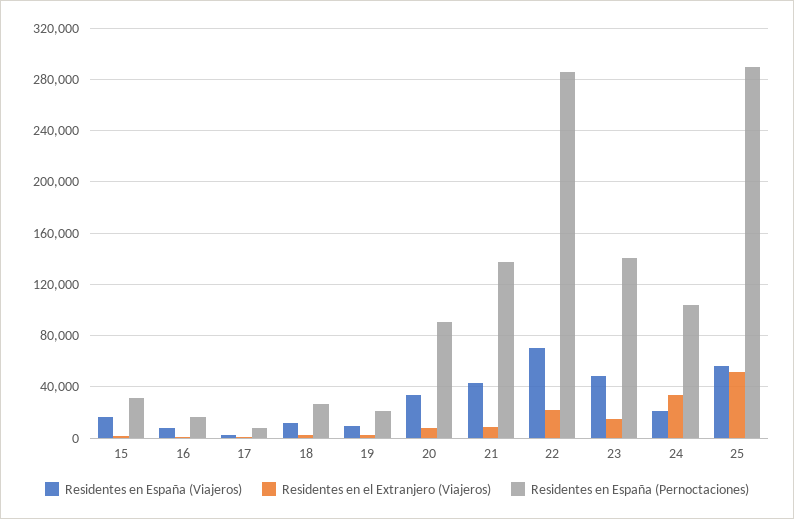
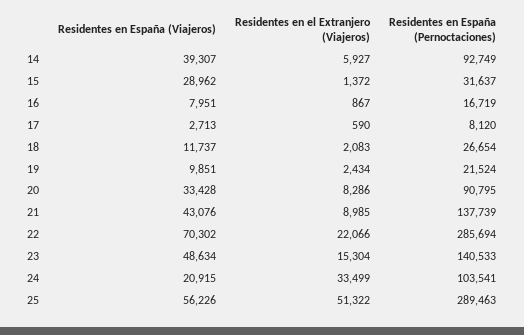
Residentes en España (Viajeros), 15: 15000 -> 28962
Residentes en España (Viajeros), 14: none -> 39307
Residentes en el Extranjero (Viajeros), 14: none -> 5927
Residentes en España (Pernoctaciones), 14: none -> 92749

